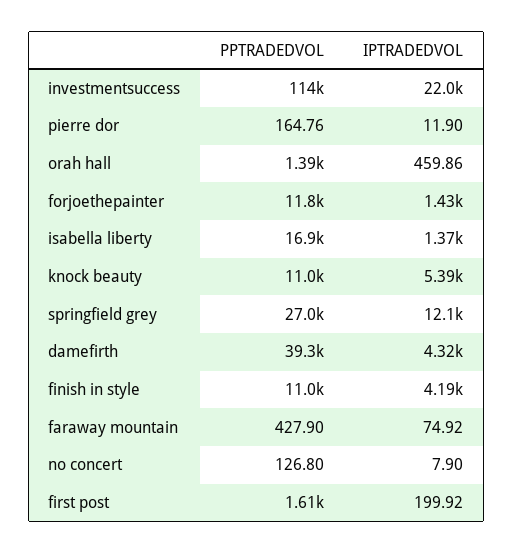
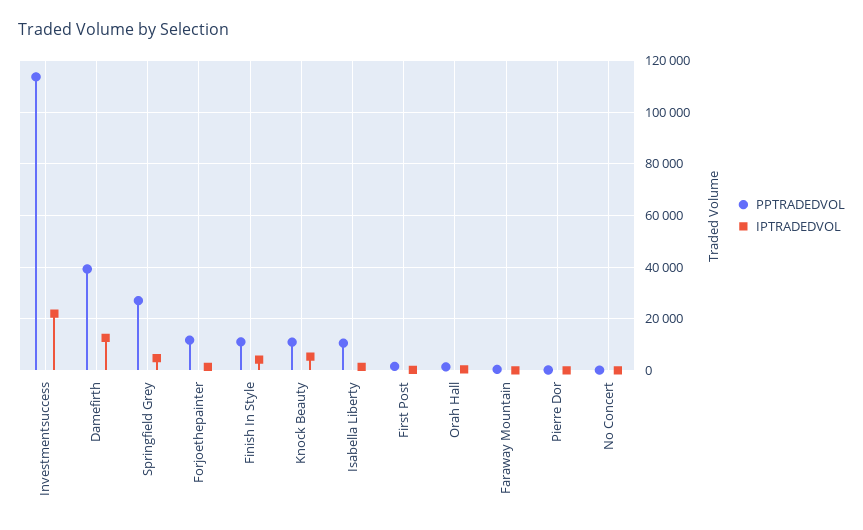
PPTRADEDVOL, isabella liberty: 16900 -> 10000
IPTRADEDVOL, springfield grey: 12100 -> 5000
IPTRADEDVOL, damefirth: 4320 -> 12500

